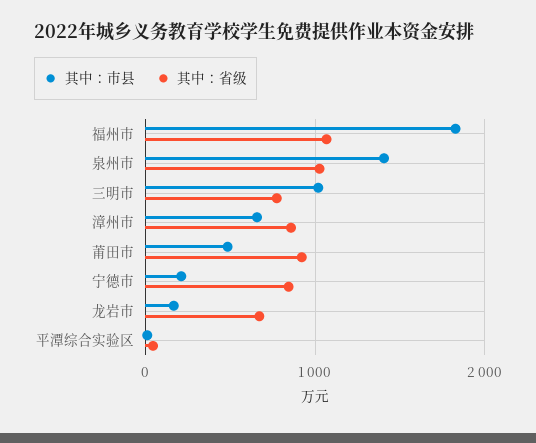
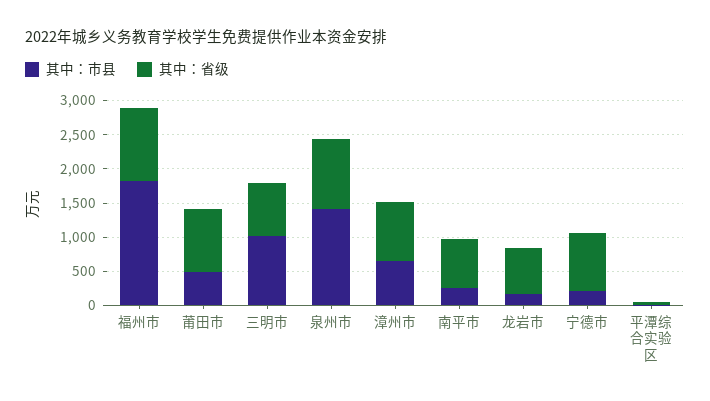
其中：市县, 南平市: none -> 250
其中：省级, 南平市: none -> 750

